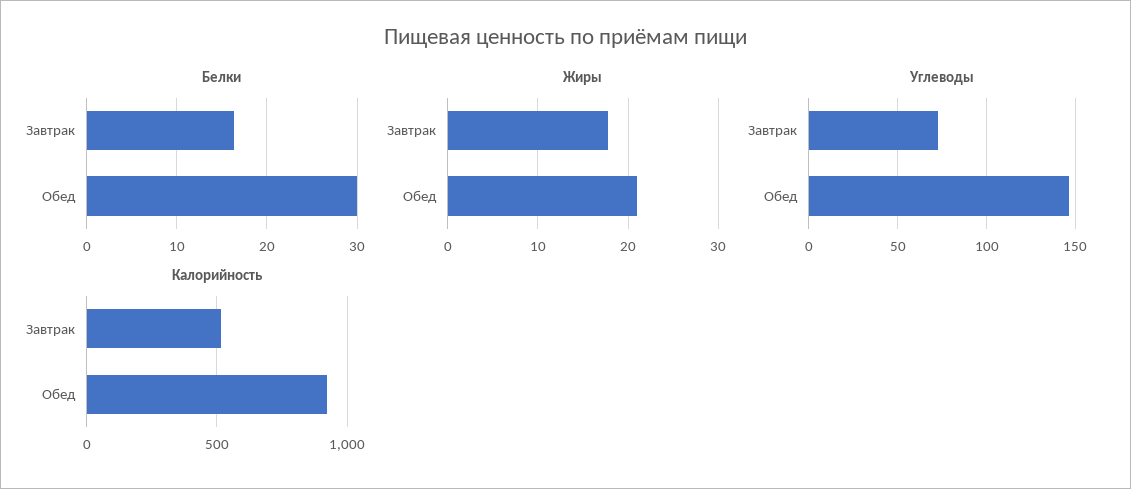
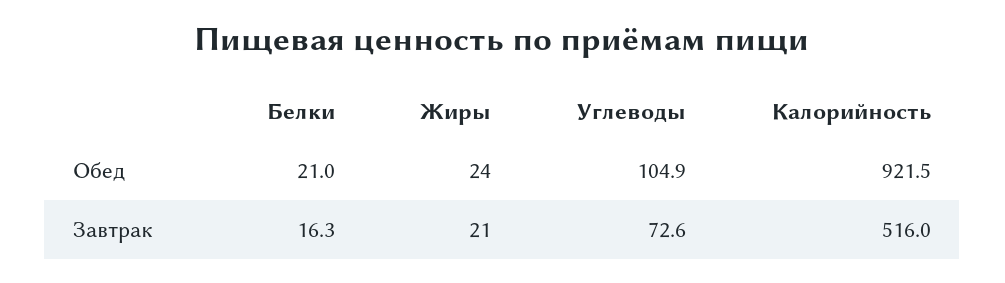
Белки, Обед: 30 -> 21
Жиры, Завтрак: 18 -> 21
Жиры, Обед: 21 -> 24
Углеводы, Обед: 145 -> 104.9

